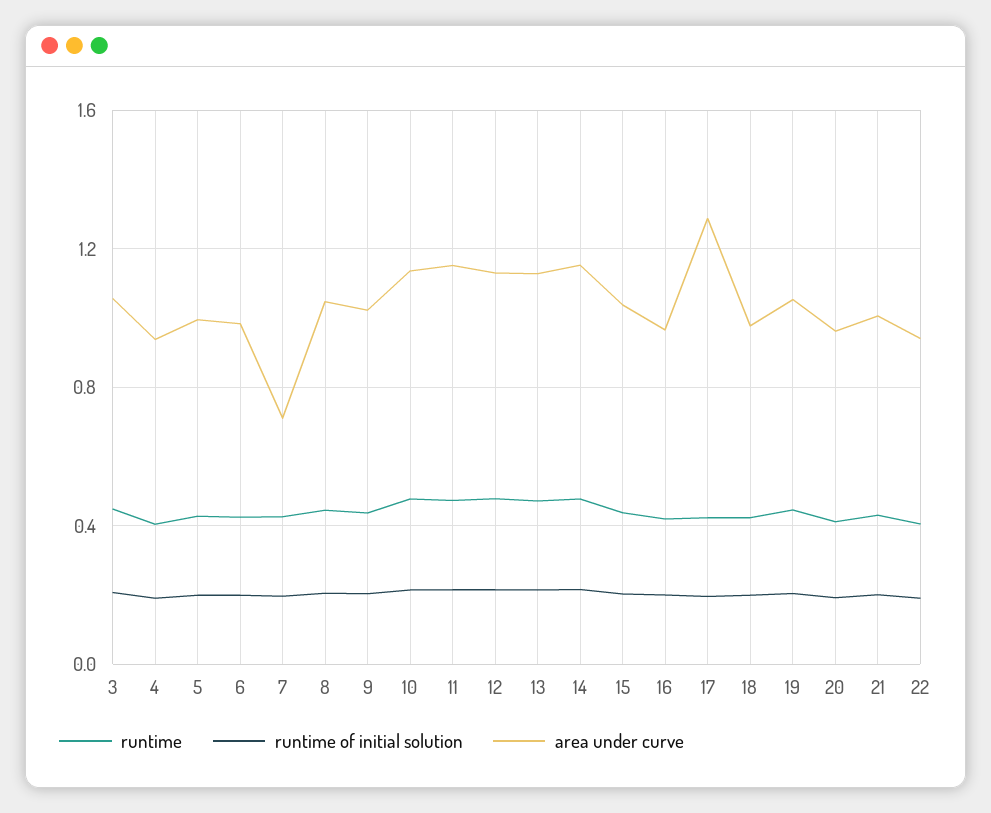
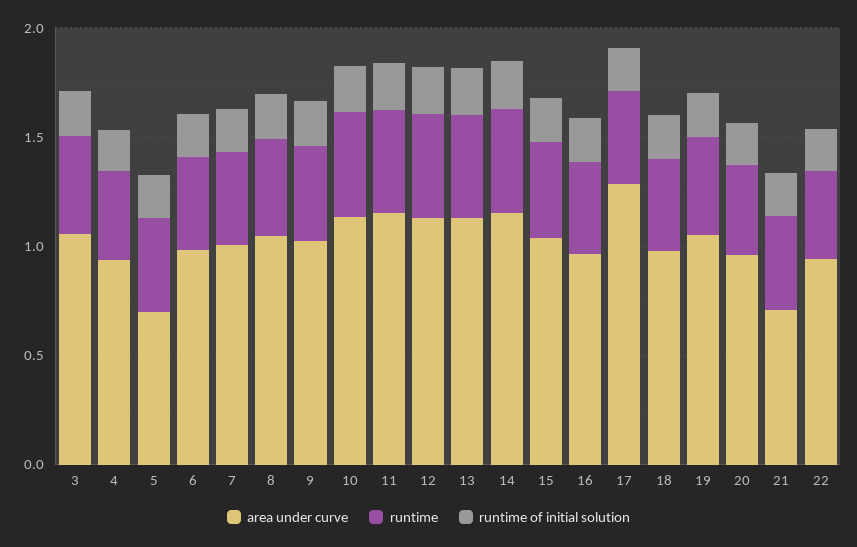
area under curve, 5: 1 -> 0.7
area under curve, 7: 0.7 -> 1
area under curve, 21: 1 -> 0.7

